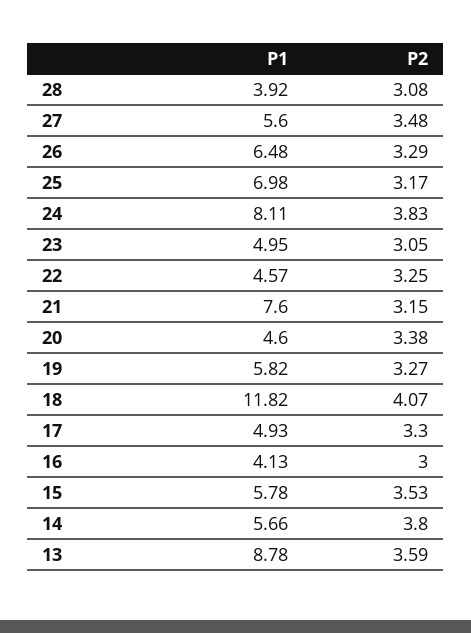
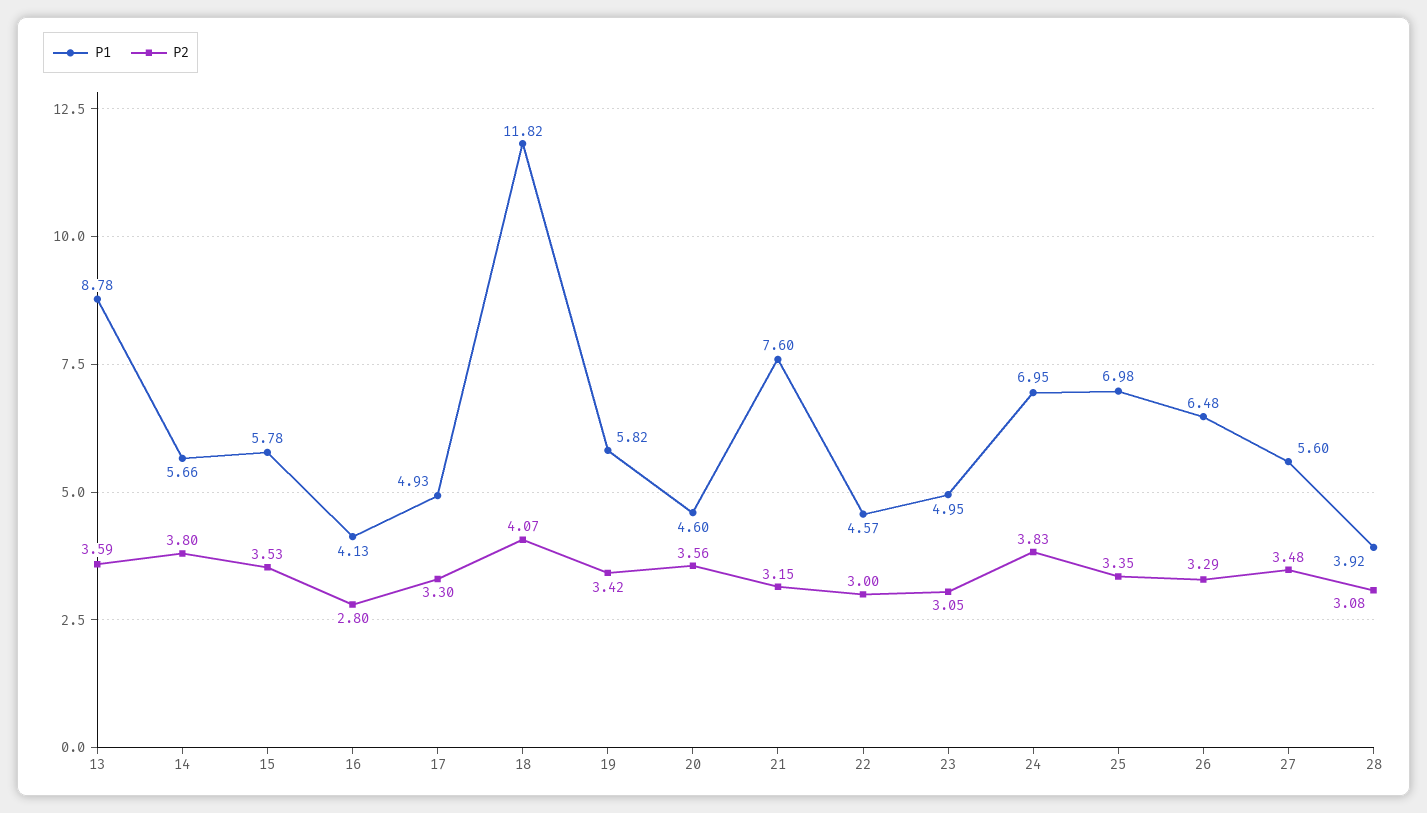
P2, 25: 3.17 -> 3.35
P1, 24: 8.11 -> 6.95
P2, 22: 3.25 -> 3
P2, 20: 3.38 -> 3.56
P2, 19: 3.27 -> 3.42
P2, 16: 3 -> 2.8

